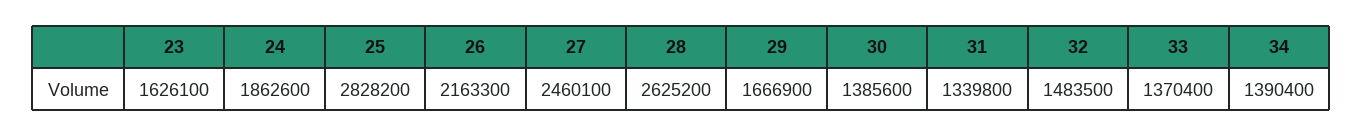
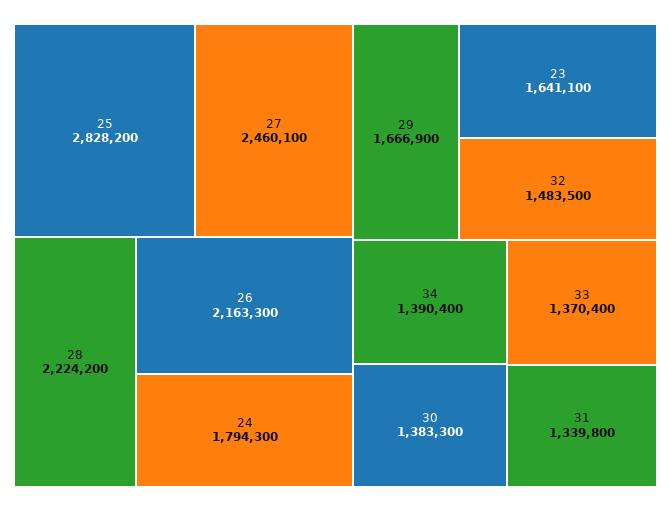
23: 1626100 -> 1641100
24: 1862600 -> 1794300
28: 2625200 -> 2224200
30: 1385600 -> 1383300

